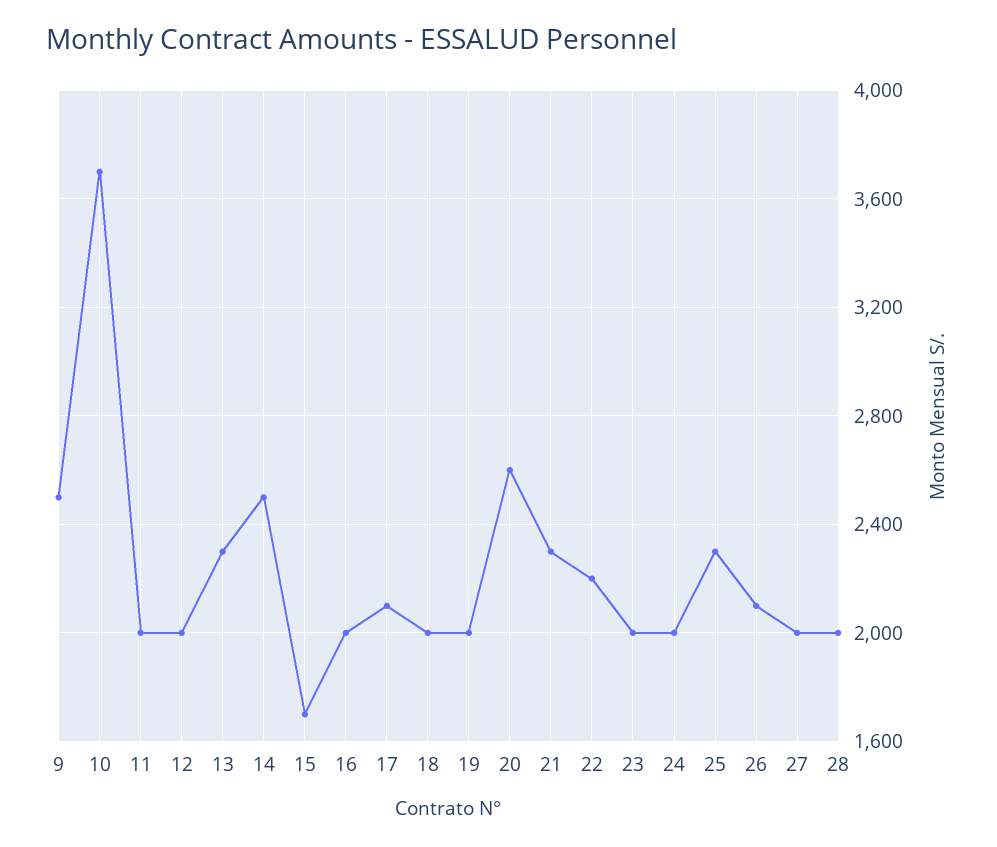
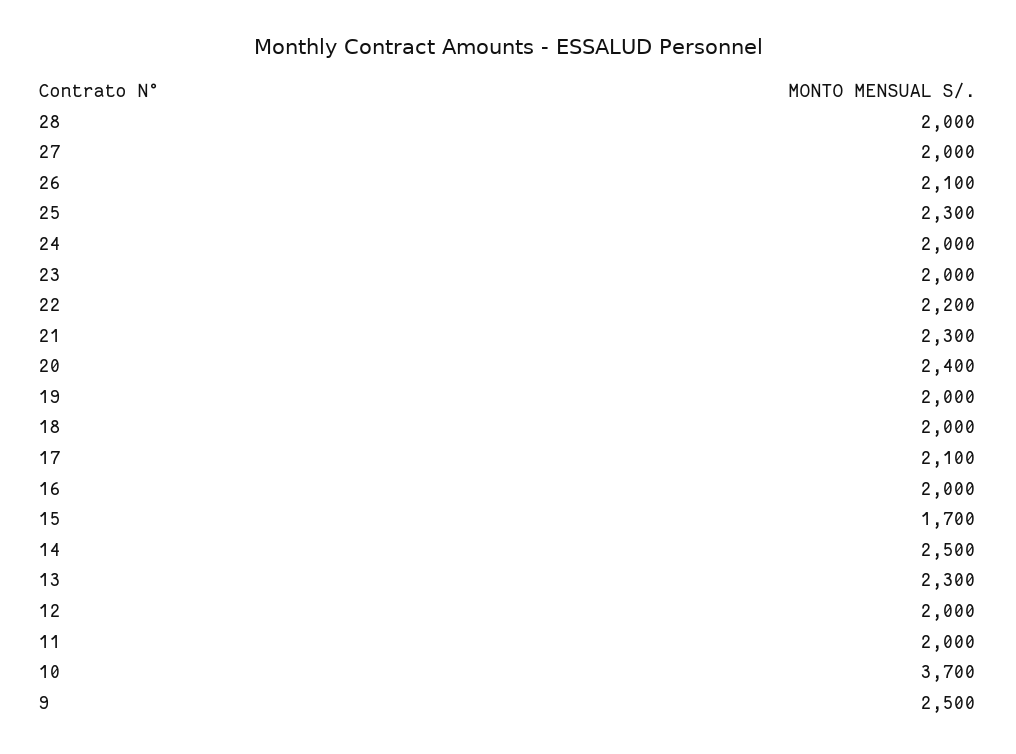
20: 2600 -> 2400

